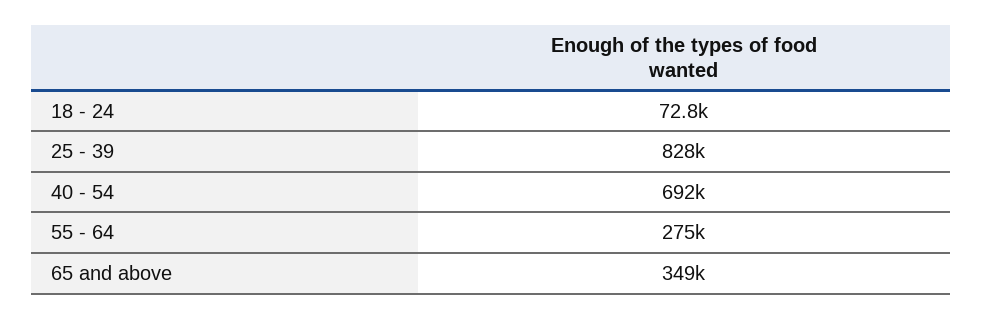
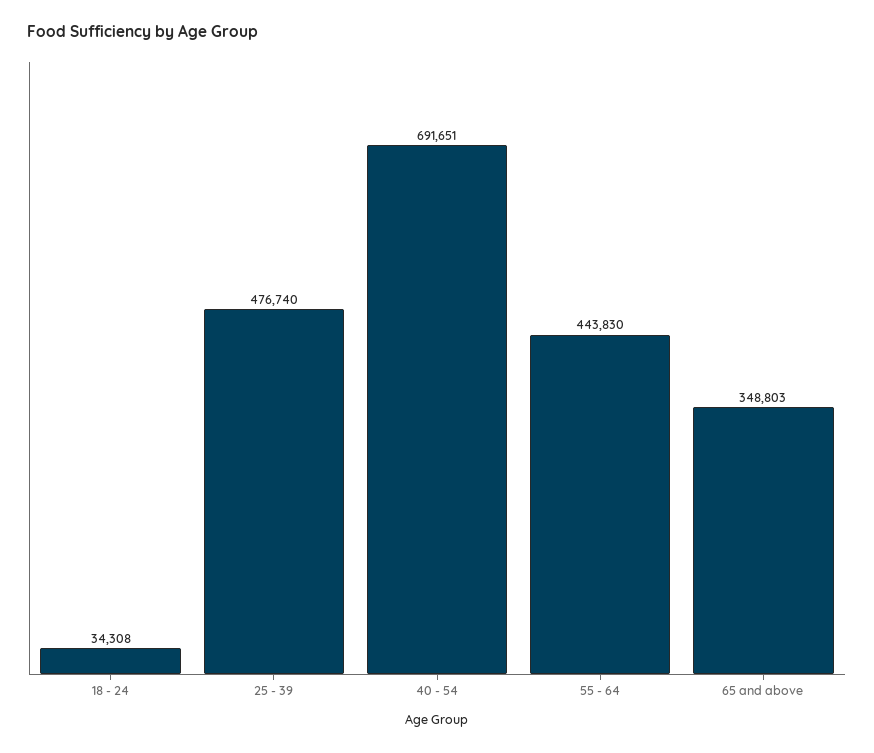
18 - 24: 72800 -> 34308
25 - 39: 828000 -> 476740
55 - 64: 275000 -> 443830

